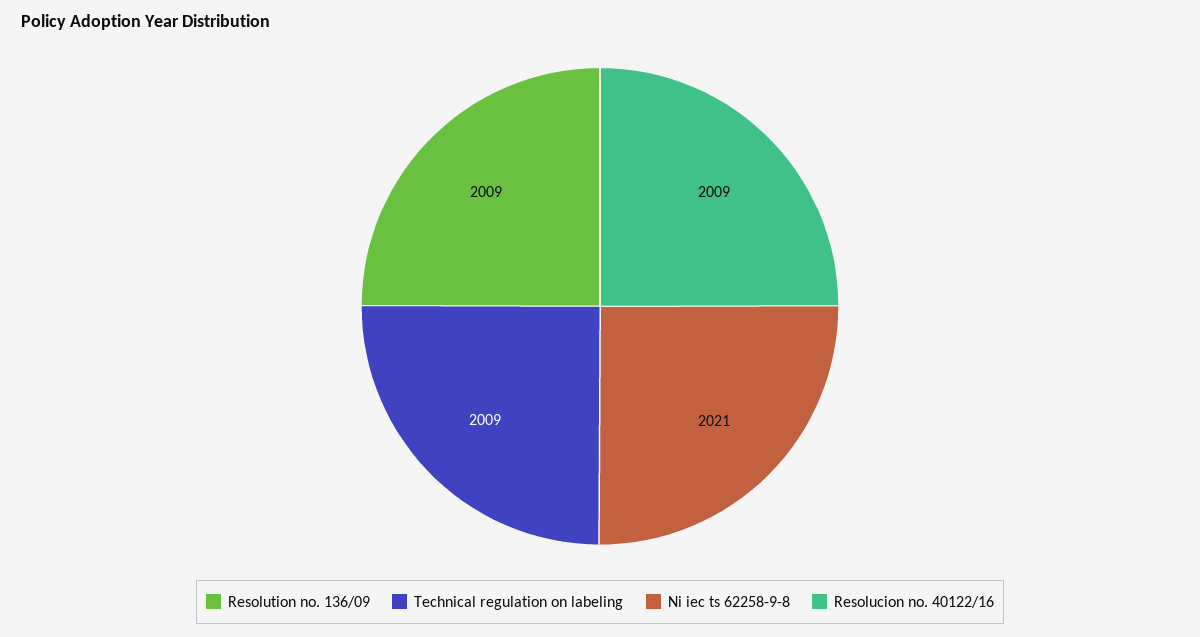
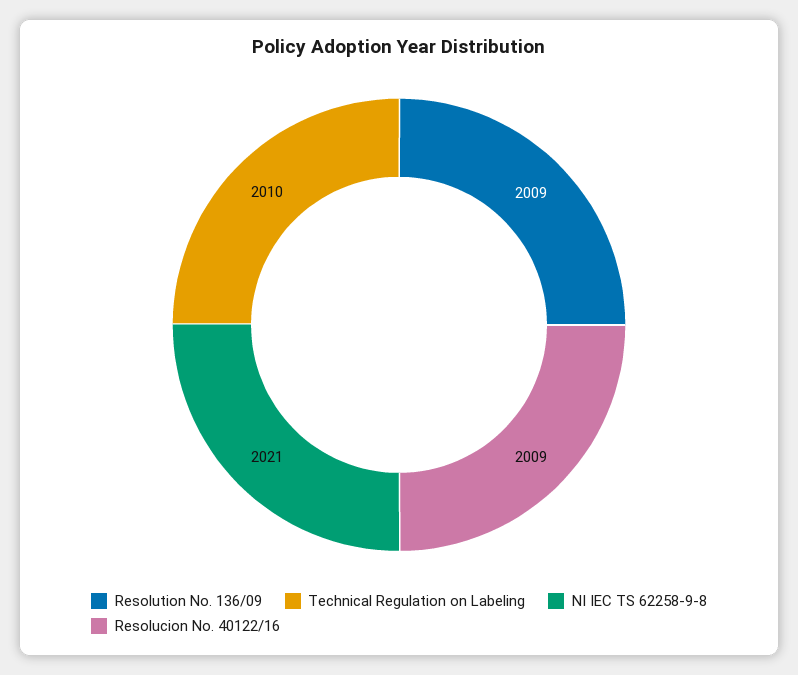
Technical regulation on labeling: 2009 -> 2010

